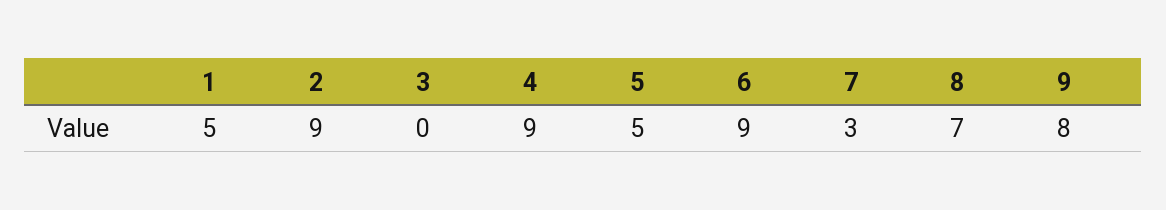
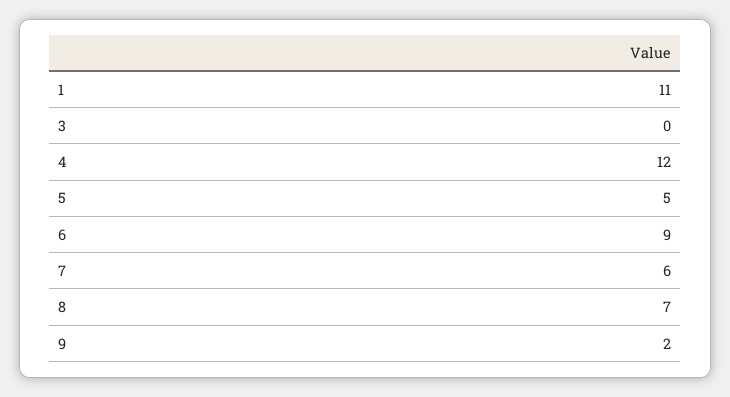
1: 5 -> 11
2: 9 -> none
4: 9 -> 12
7: 3 -> 6
9: 8 -> 2

